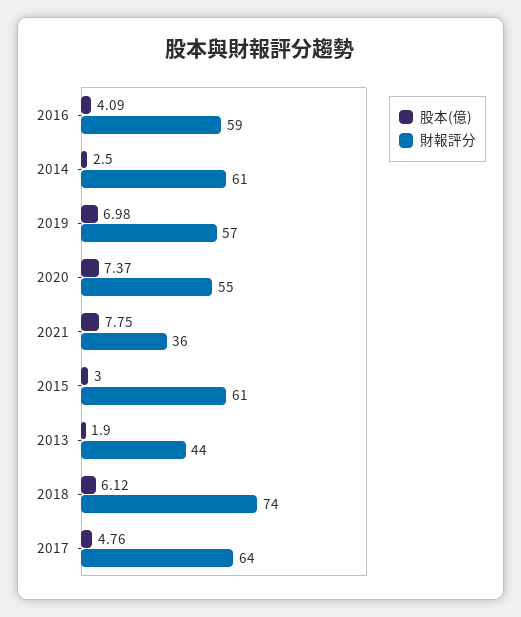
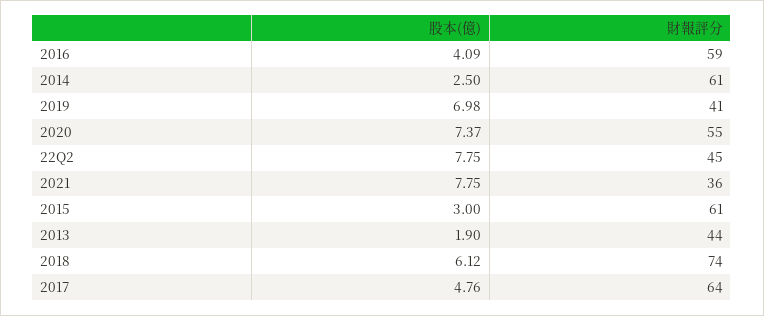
財報評分, 2019: 57 -> 41
股本(億), 22Q2: none -> 7.75
財報評分, 22Q2: none -> 45

